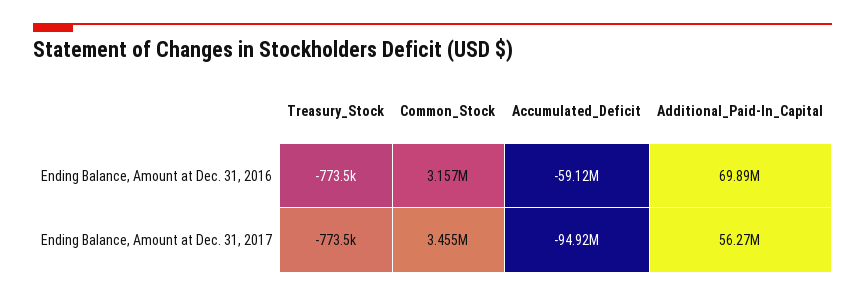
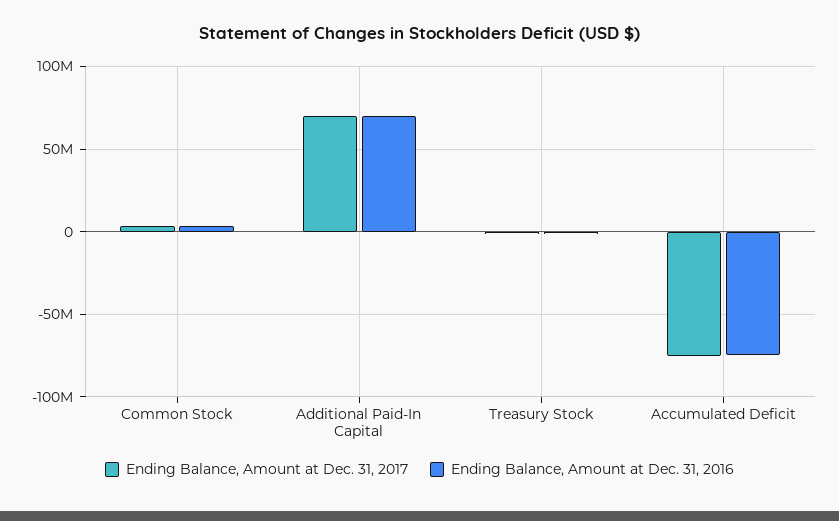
Ending Balance, Amount at Dec. 31, 2016, Accumulated_Deficit: -59120000 -> -75000000
Ending Balance, Amount at Dec. 31, 2017, Accumulated_Deficit: -94920000 -> -75000000
Ending Balance, Amount at Dec. 31, 2017, Additional_Paid-In_Capital: 56270000 -> 70000000

